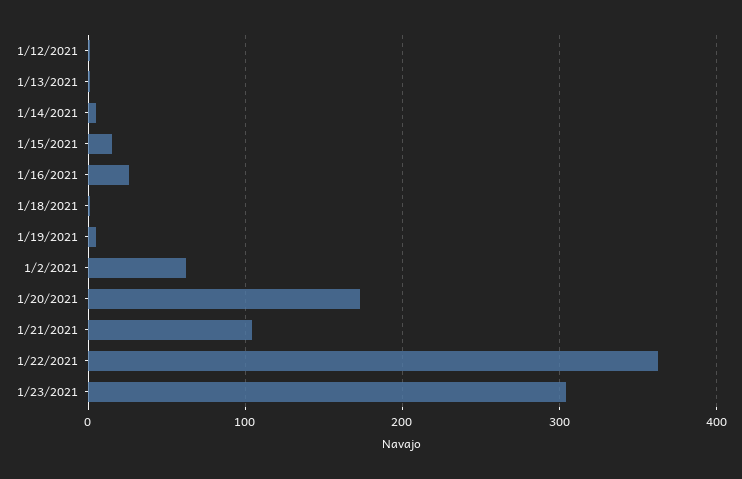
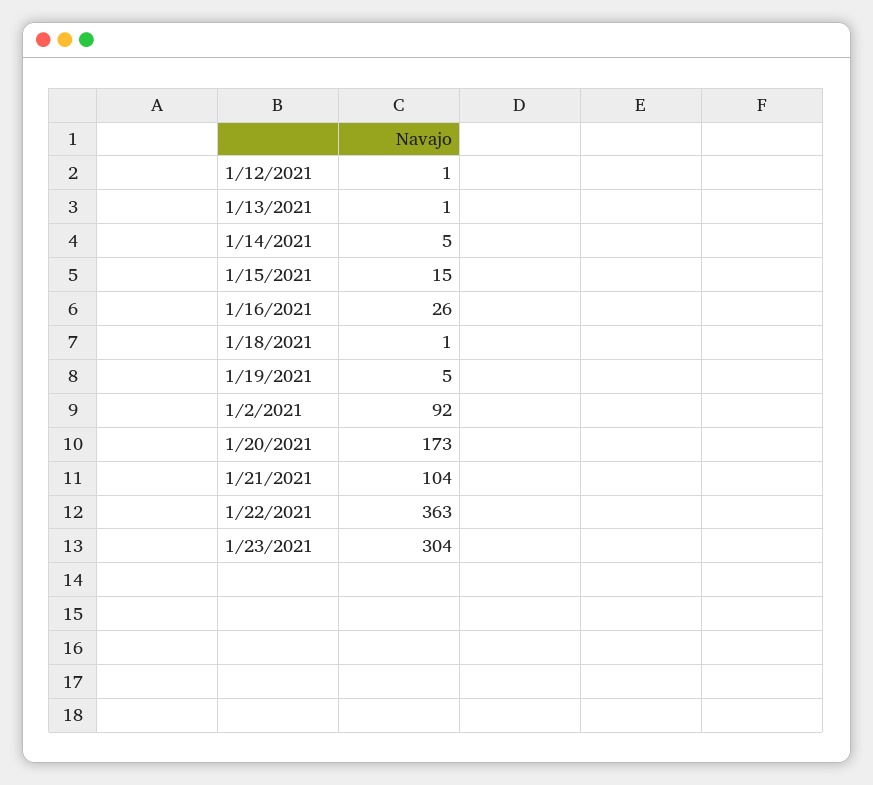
1/2/2021: 60 -> 92

